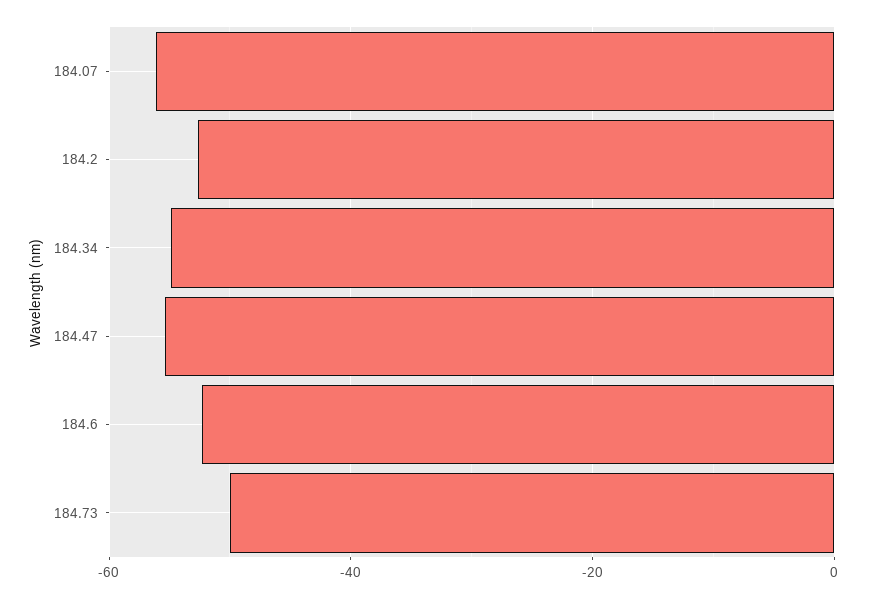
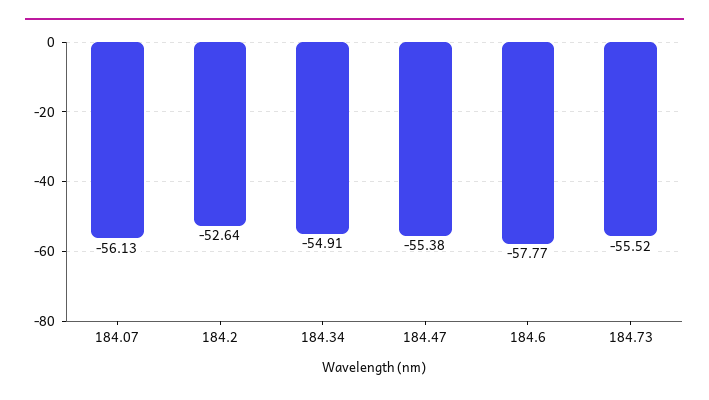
184.6: -52 -> -57.77
184.73: -50 -> -55.52

